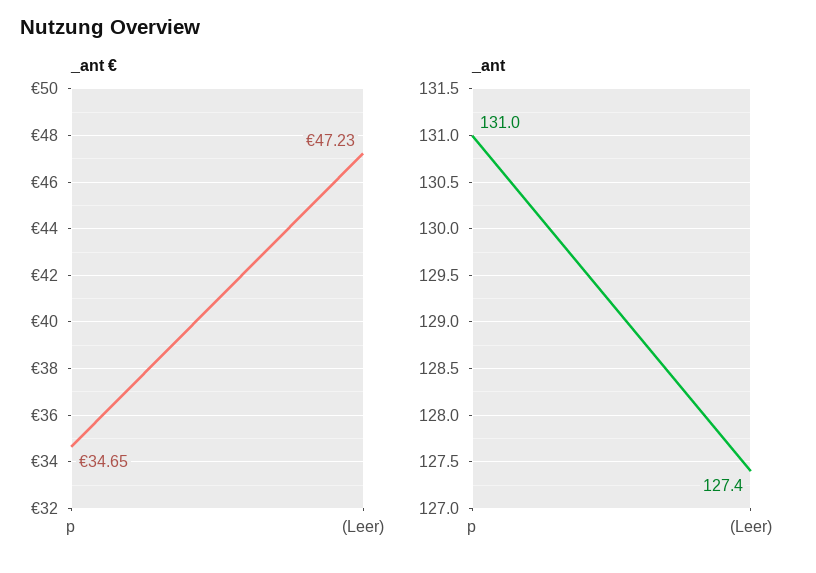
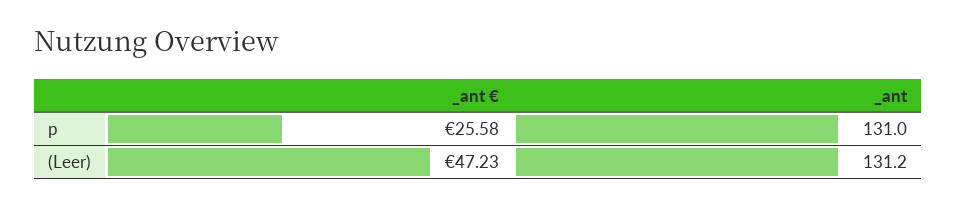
_ant €, p: 34.65 -> 25.58
_ant, (Leer): 127.4 -> 131.2

